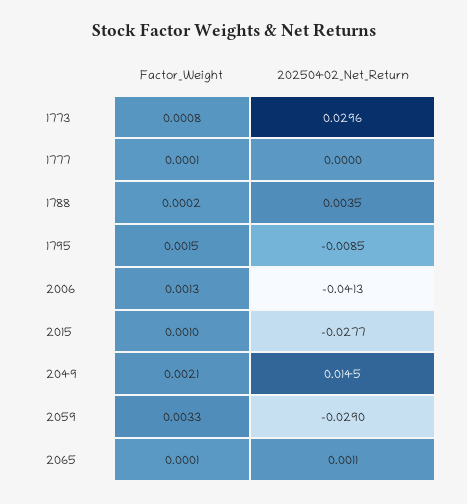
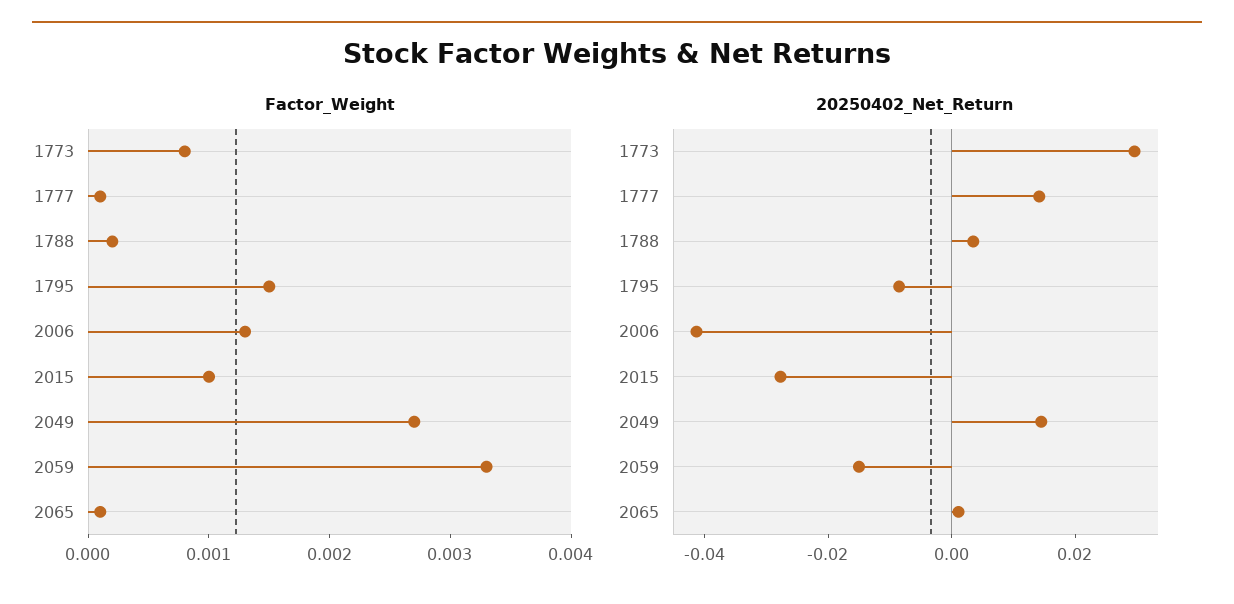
20250402_Net_Return, 1777: 0 -> 0.015
Factor_Weight, 2049: 0.0021 -> 0.0027
20250402_Net_Return, 2059: -0.029 -> -0.015

